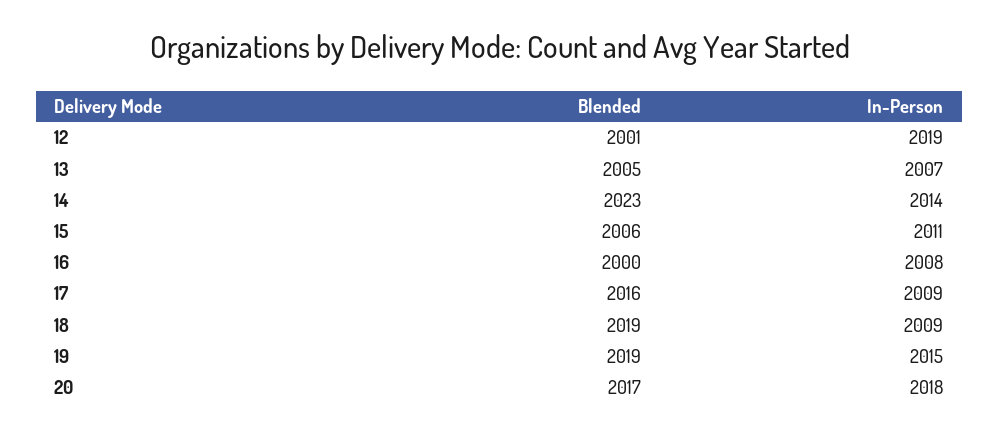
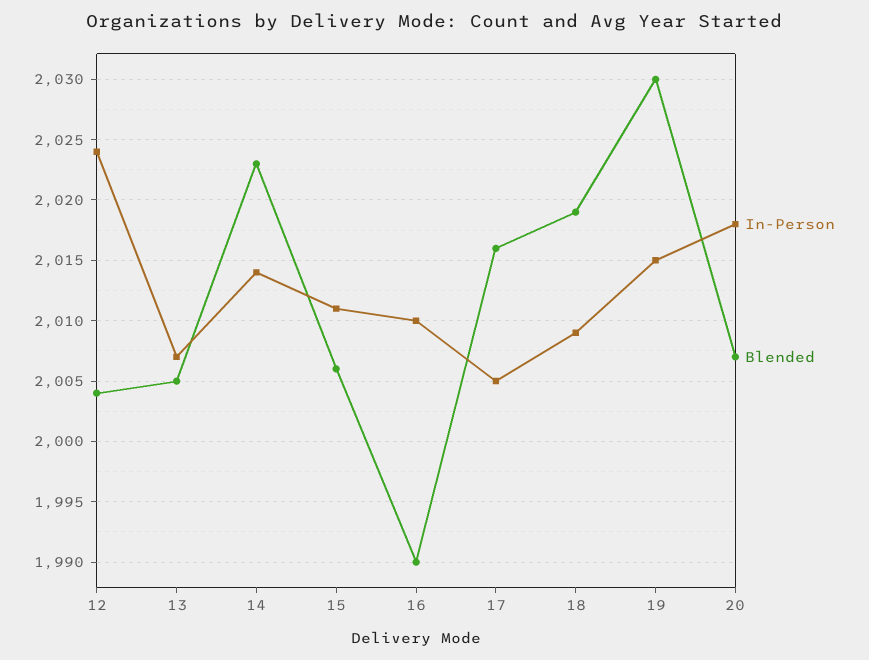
Blended, 12: 2001 -> 2004
In-Person, 12: 2019 -> 2024
Blended, 16: 2000 -> 1990
In-Person, 16: 2008 -> 2010
In-Person, 17: 2009 -> 2005
Blended, 19: 2019 -> 2030
Blended, 20: 2017 -> 2007

